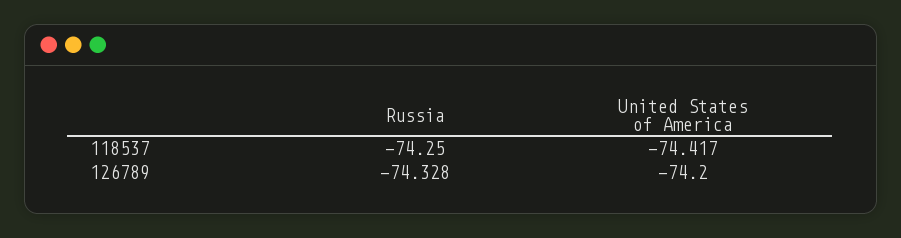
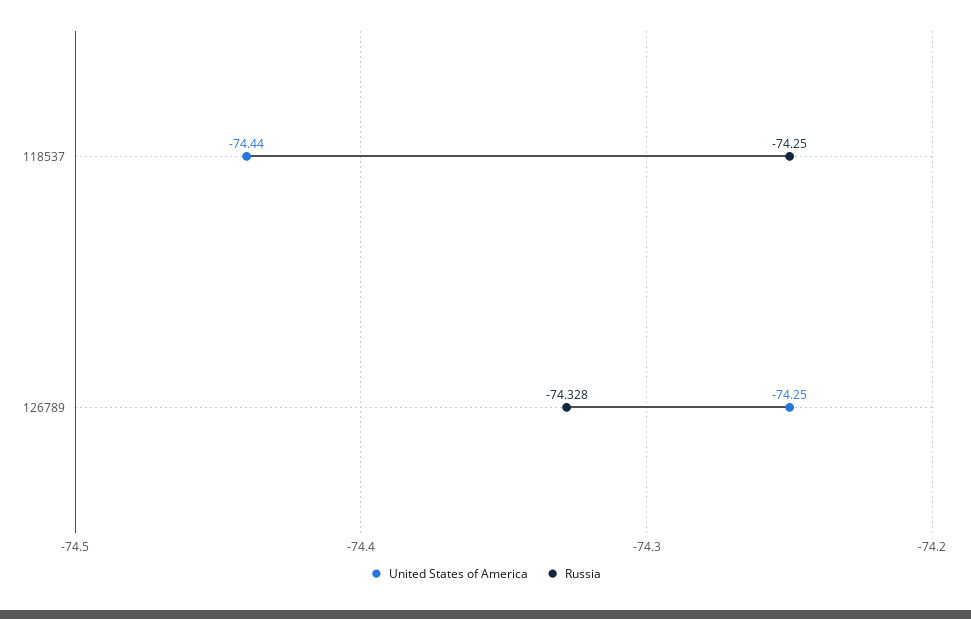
United States of America, 118537: -74.417 -> -74.44
United States of America, 126789: -74.2 -> -74.25

